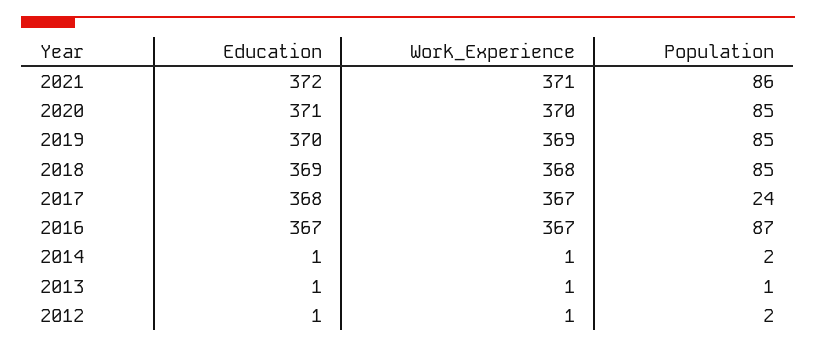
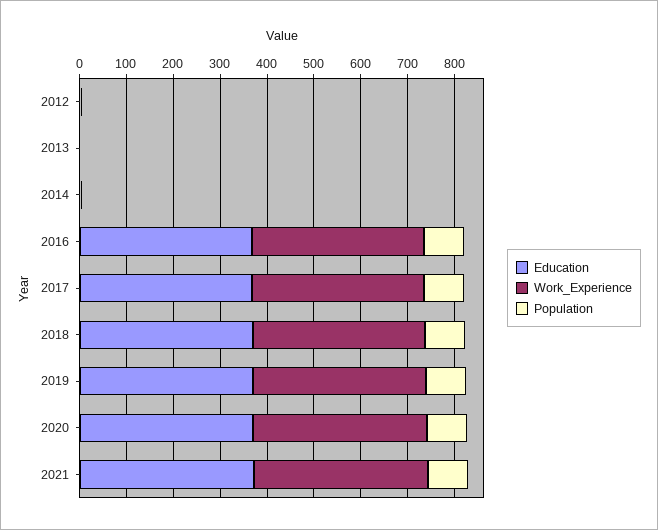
Population, 2017: 24 -> 80

